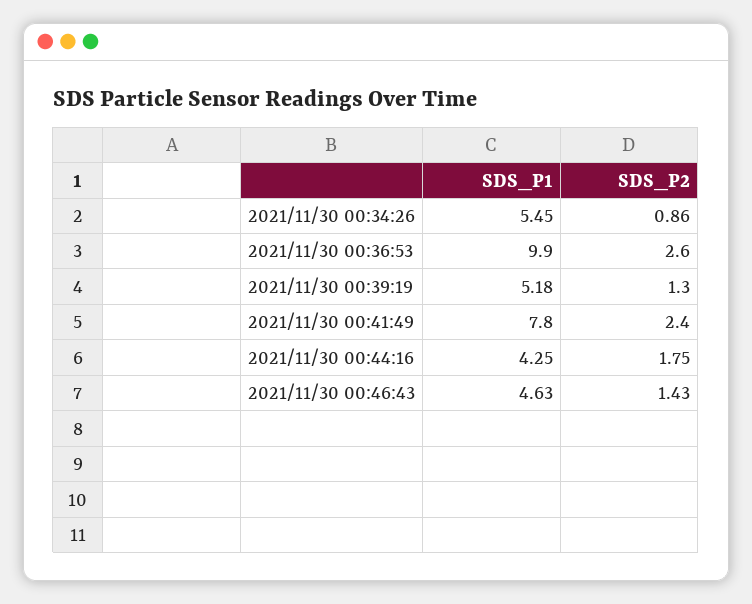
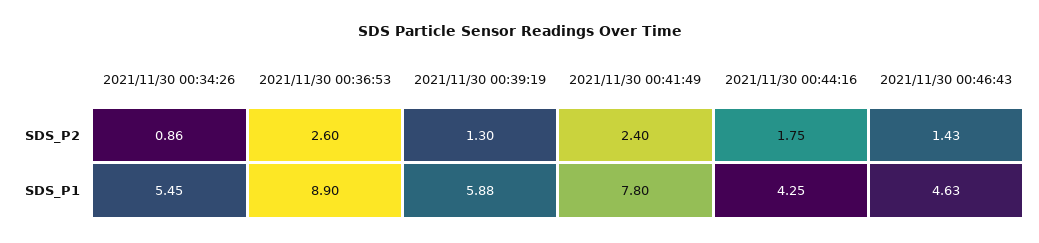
SDS_P1, 2021/11/30 00:36:53: 9.9 -> 8.9
SDS_P1, 2021/11/30 00:39:19: 5.18 -> 5.88

